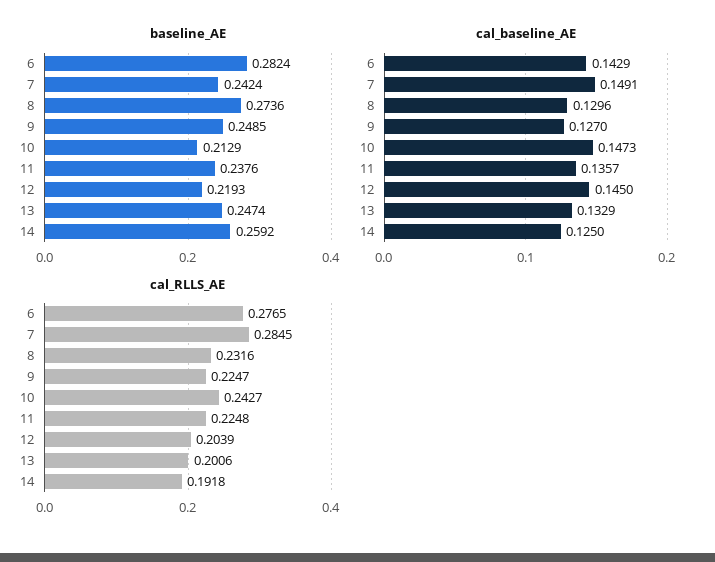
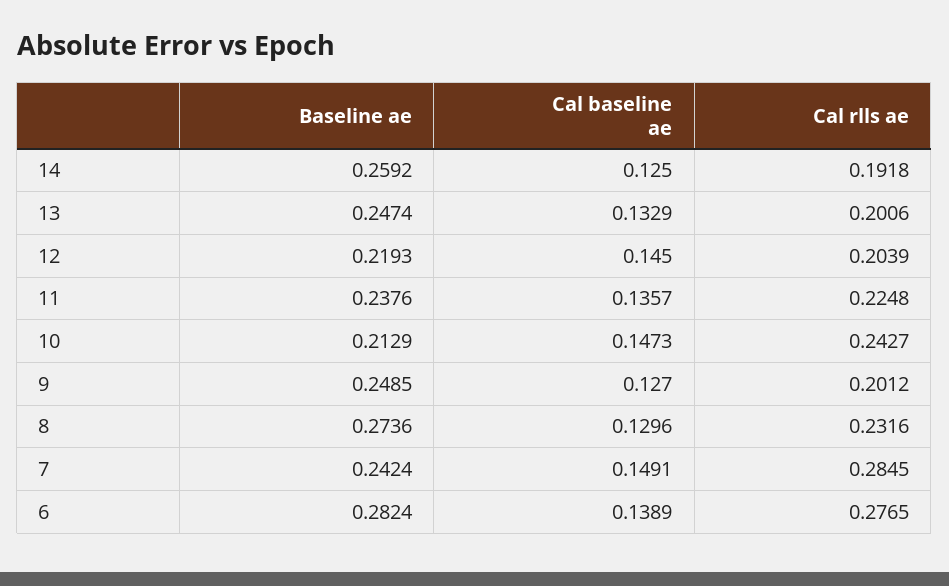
cal_baseline_AE, 6: 0.1429 -> 0.1389
cal_RLLS_AE, 9: 0.2247 -> 0.2012

